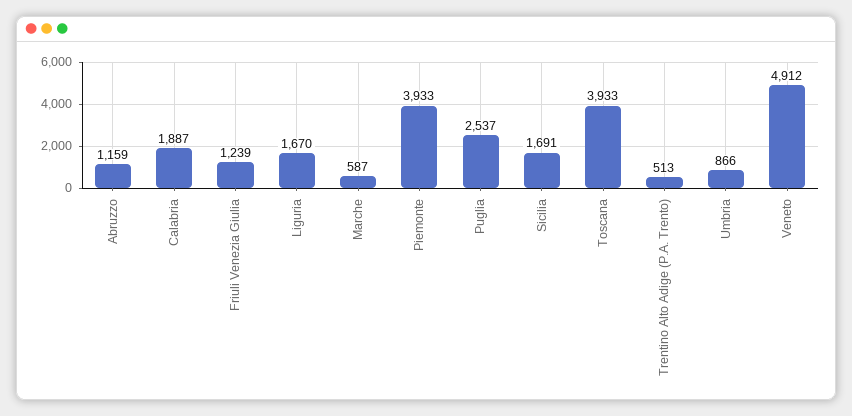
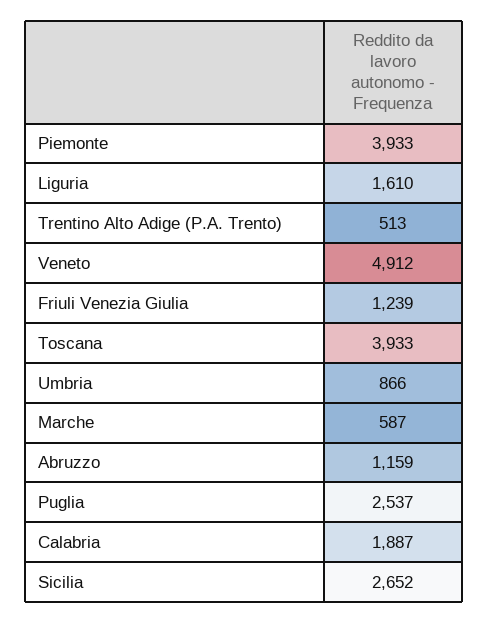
Liguria: 1670 -> 1610
Sicilia: 1691 -> 2652

